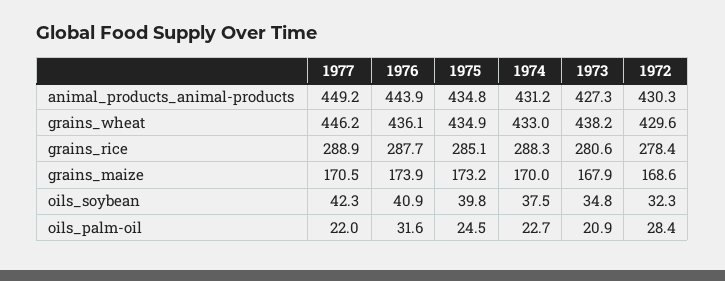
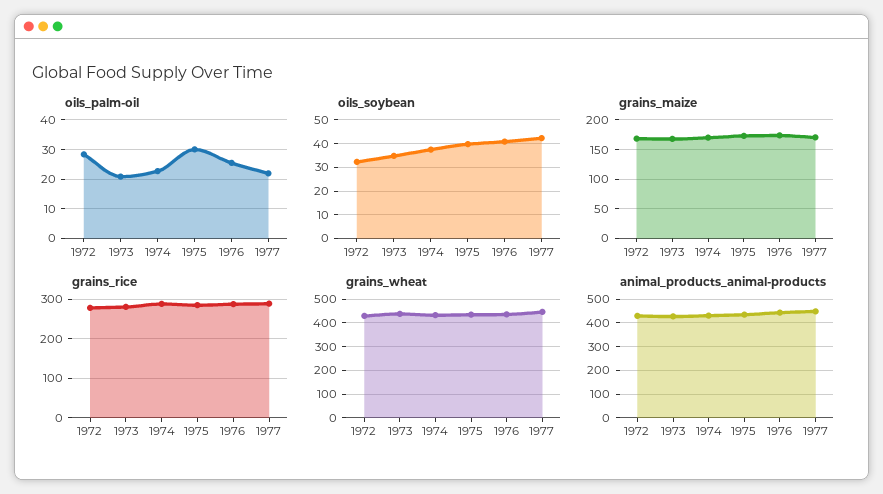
oils_palm-oil, 1976: 31.6 -> 25
oils_palm-oil, 1975: 24.5 -> 30

